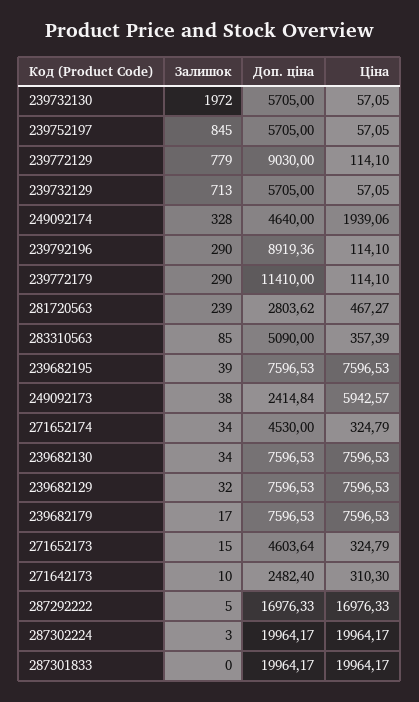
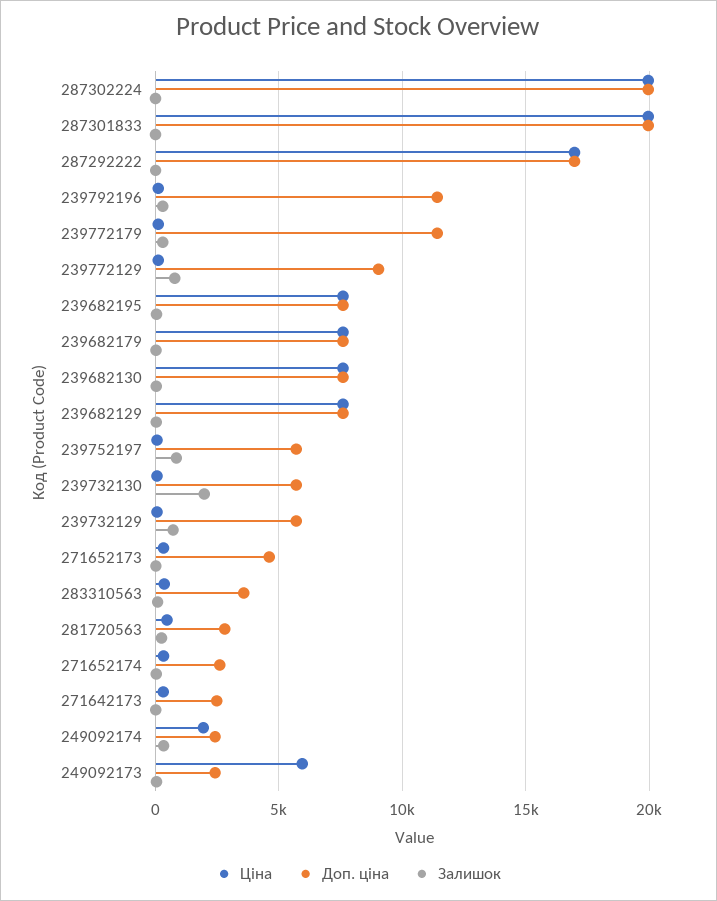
Доп. ціна, 249092174: 4640 -> 2500
Доп. ціна, 239792196: 8919.36 -> 11500
Доп. ціна, 283310563: 5090 -> 3500
Доп. ціна, 271652174: 4530 -> 2500

